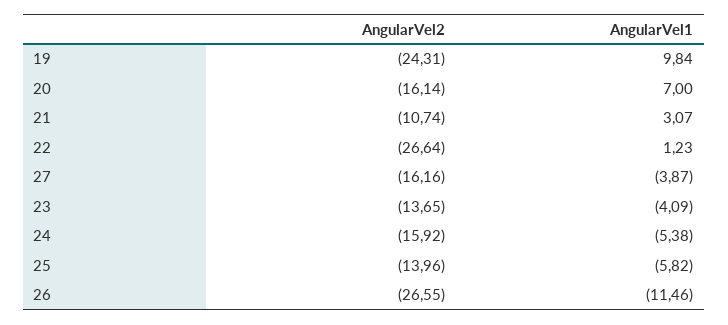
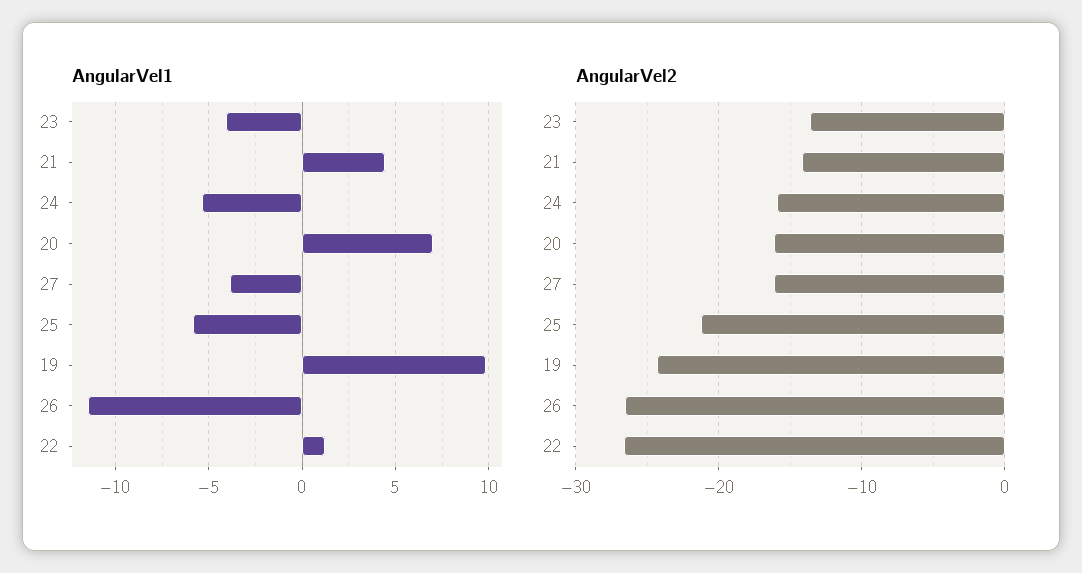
AngularVel2, 21: -10.74 -> -14
AngularVel1, 21: 3.07 -> 4.5
AngularVel2, 25: -13.96 -> -21

